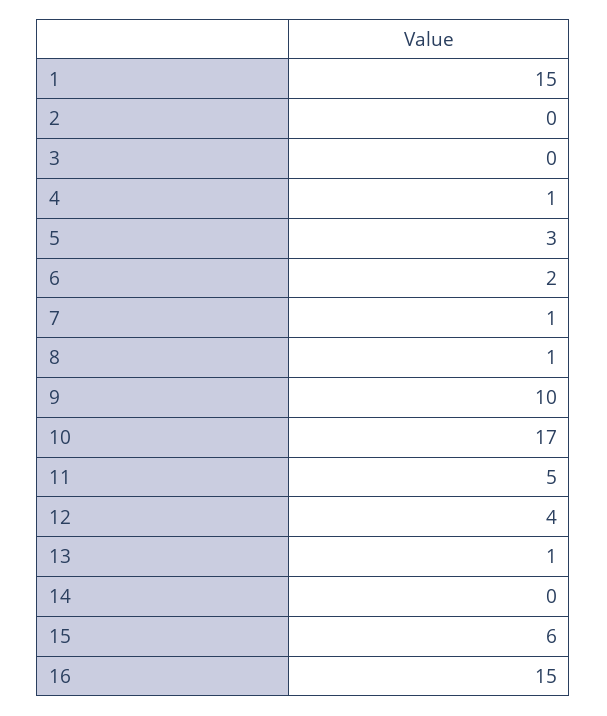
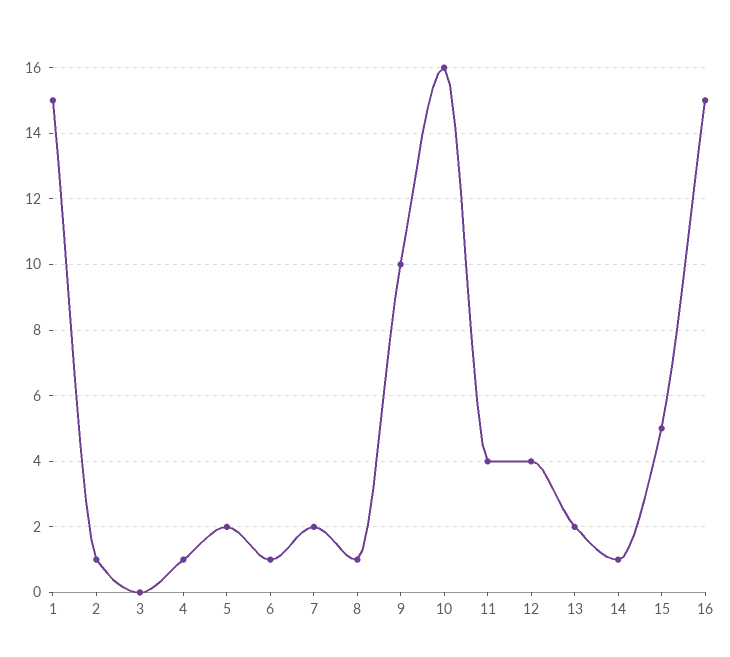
2: 0 -> 1
5: 3 -> 2
6: 2 -> 1
7: 1 -> 2
10: 17 -> 16
11: 5 -> 4
13: 1 -> 2
14: 0 -> 1
15: 6 -> 5

